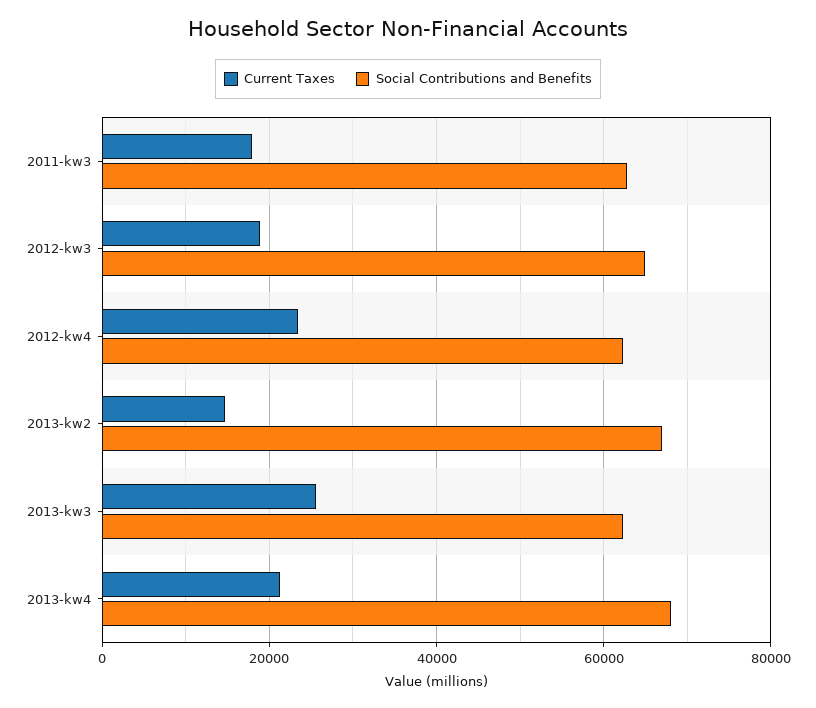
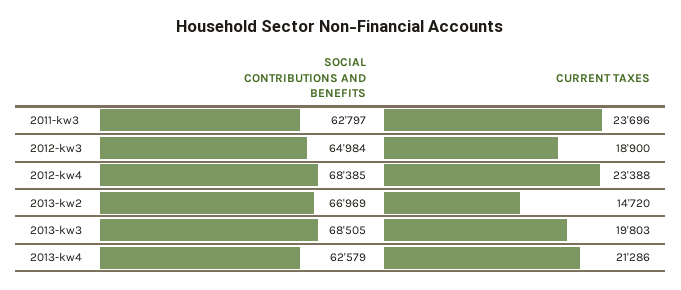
Current Taxes, 2011-kw3: 18000 -> 23696
Social Contributions and Benefits, 2012-kw4: 62000 -> 68385
Current Taxes, 2013-kw3: 26000 -> 19803
Social Contributions and Benefits, 2013-kw3: 62000 -> 68505
Social Contributions and Benefits, 2013-kw4: 68000 -> 62579

